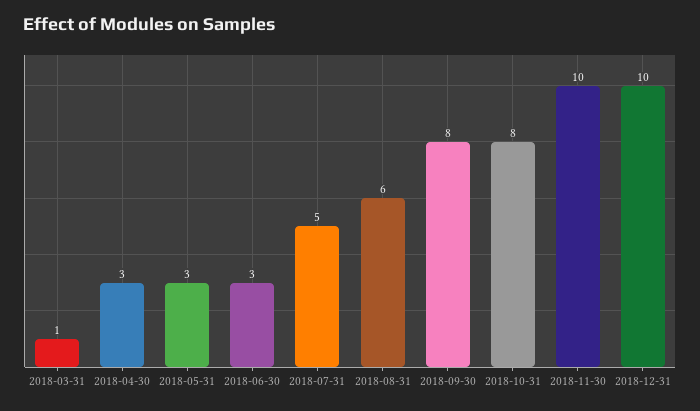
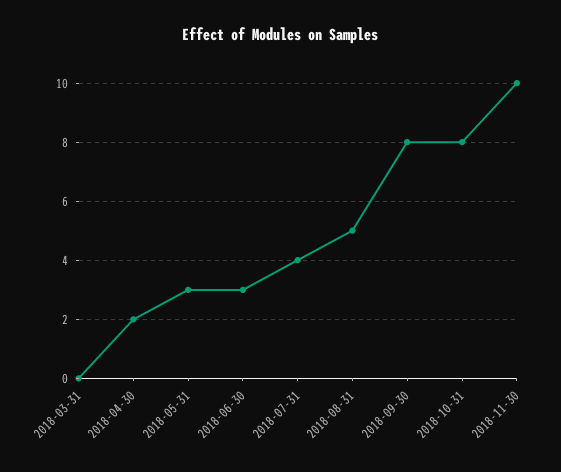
2018-03-31: 1 -> 0
2018-04-30: 3 -> 2
2018-07-31: 5 -> 4
2018-08-31: 6 -> 5
2018-12-31: 10 -> none

